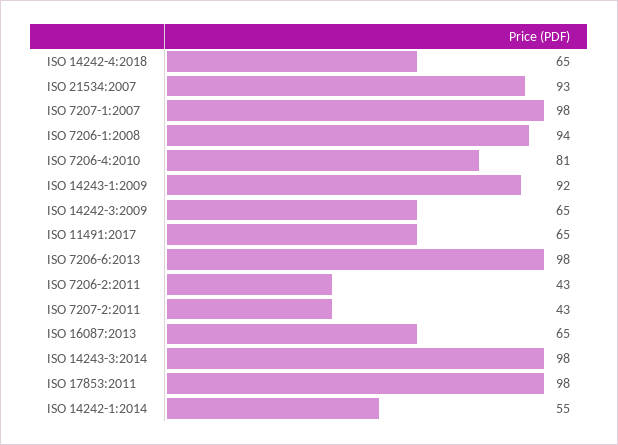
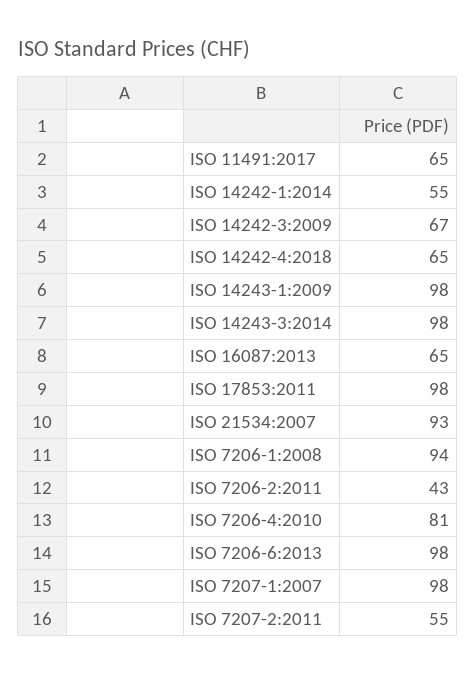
ISO 14243-1:2009: 92 -> 98
ISO 14242-3:2009: 65 -> 67
ISO 7207-2:2011: 43 -> 55

